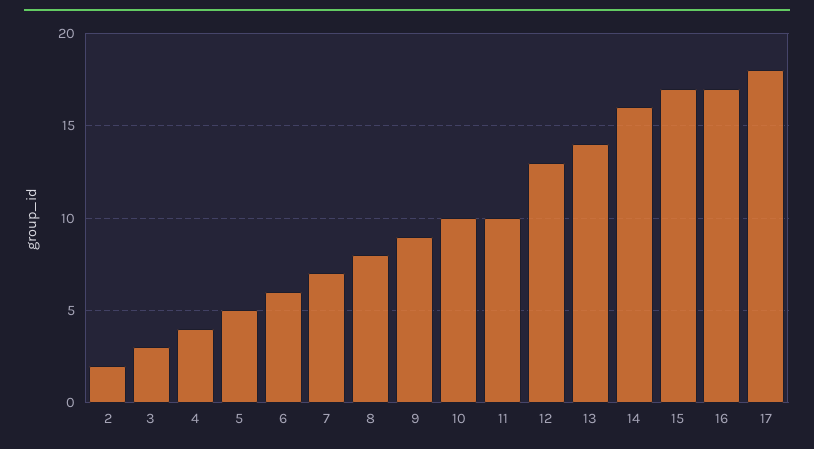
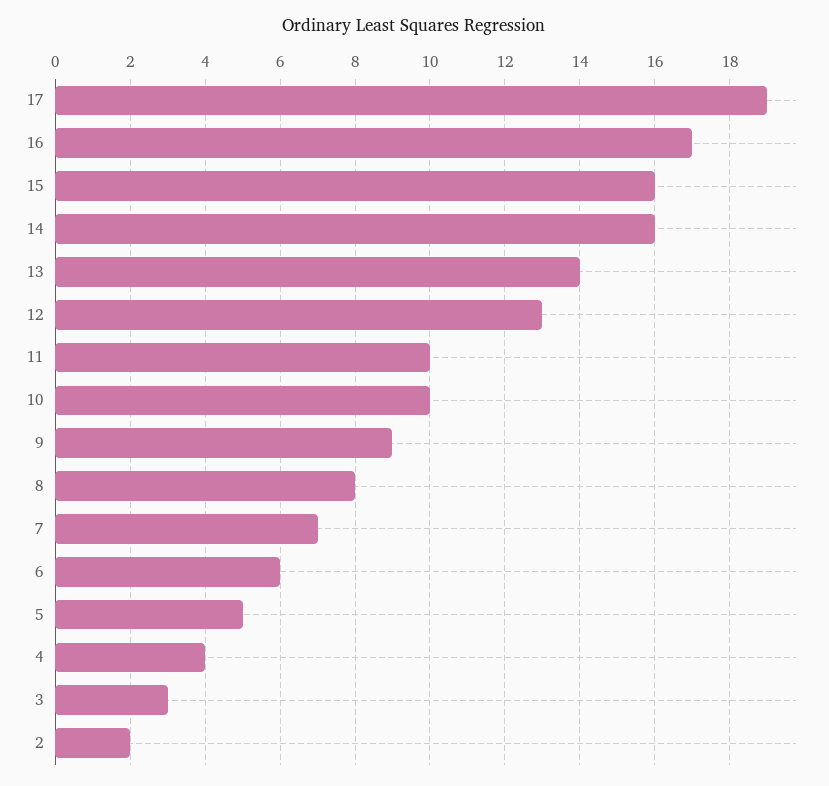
15: 17 -> 16
17: 18 -> 19

